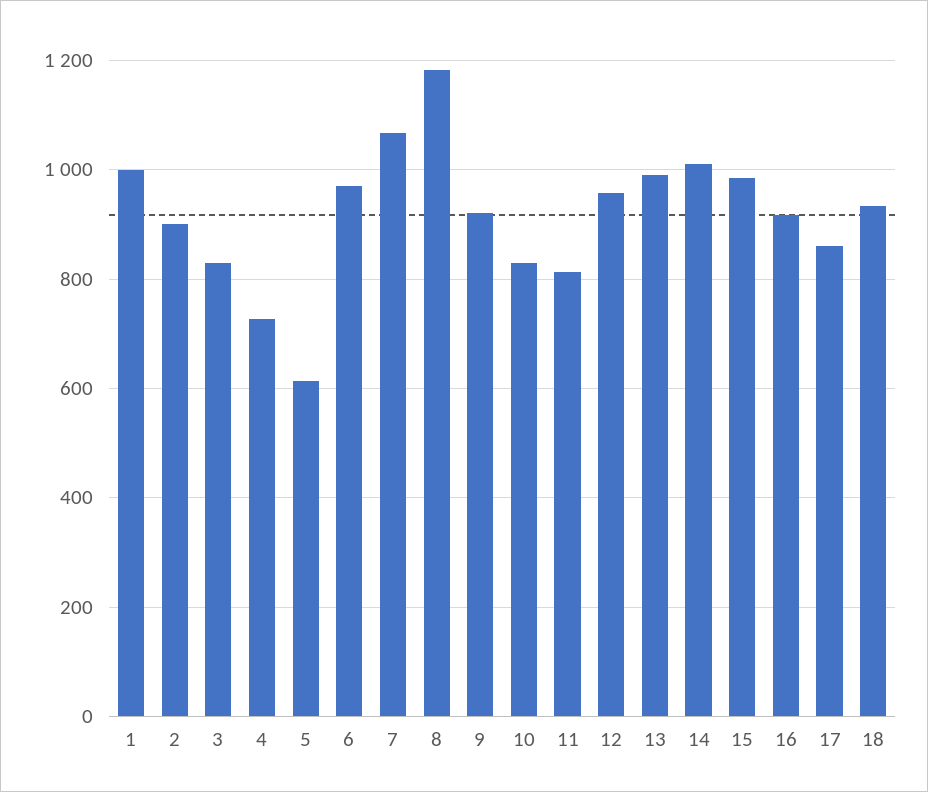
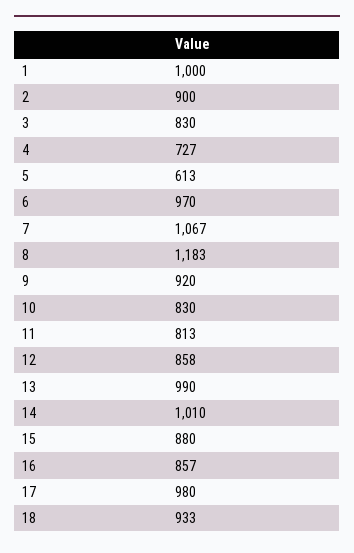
12: 960 -> 858
15: 980 -> 880
16: 920 -> 857
17: 860 -> 980

